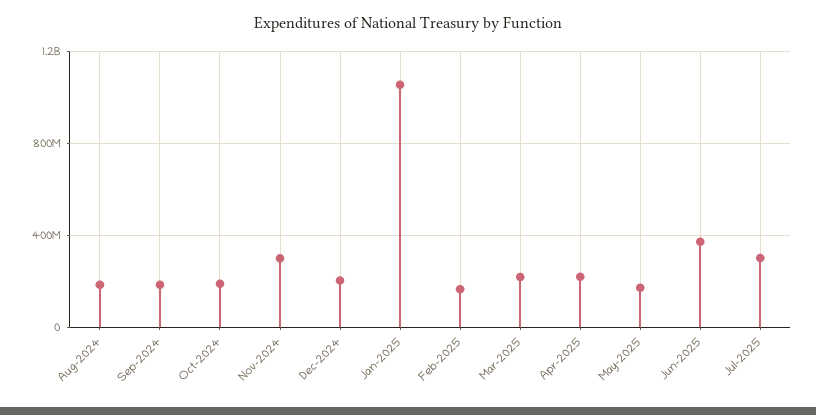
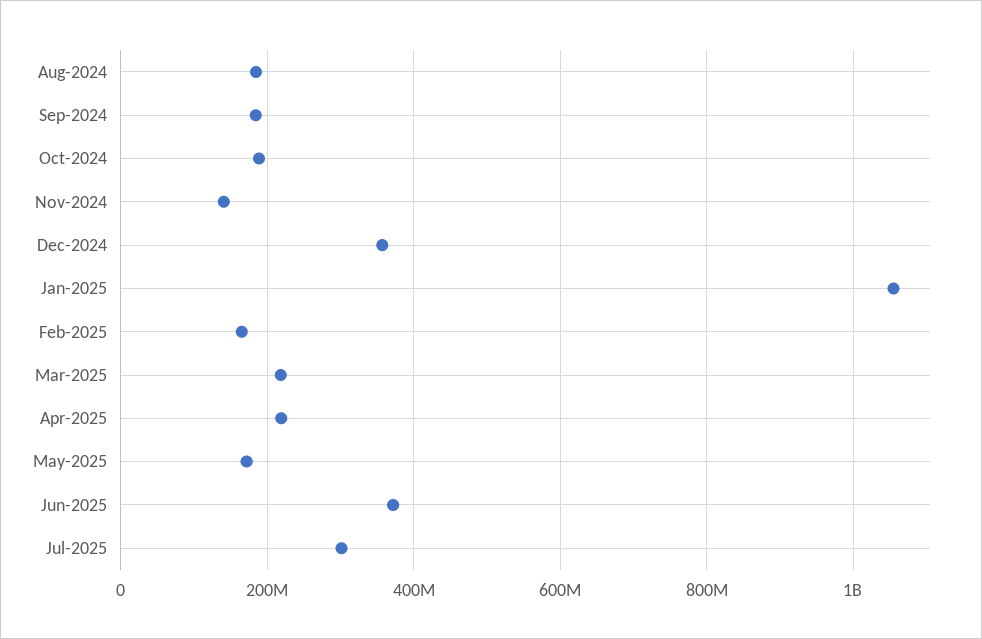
Nov-2024: 300000000 -> 140000000
Dec-2024: 200000000 -> 360000000

